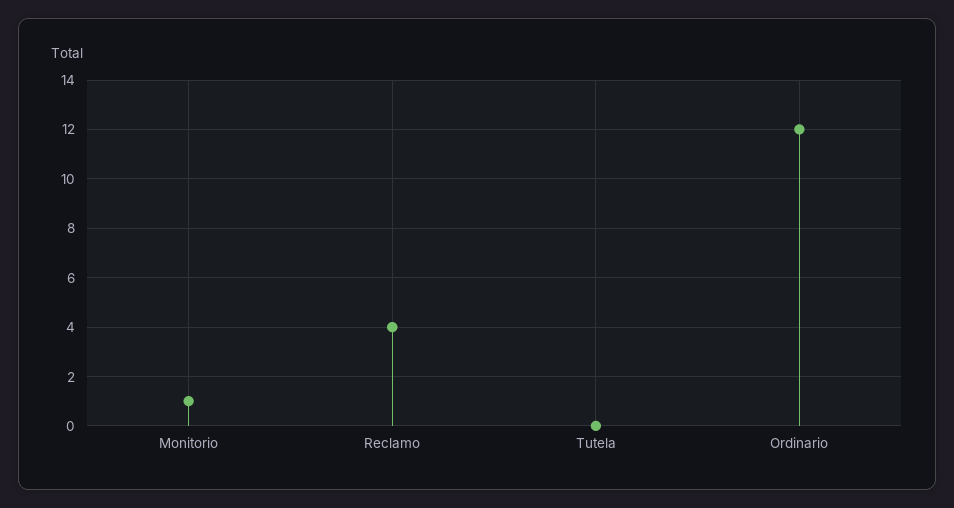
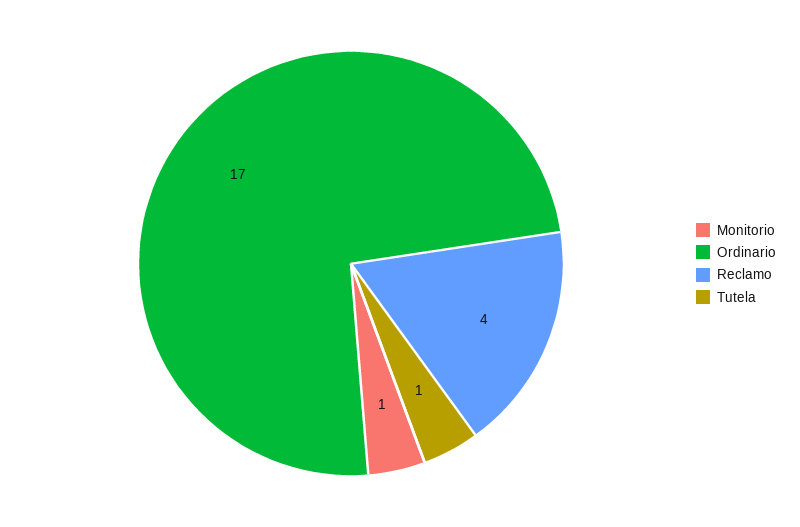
Tutela: 0 -> 1
Ordinario: 12 -> 17

